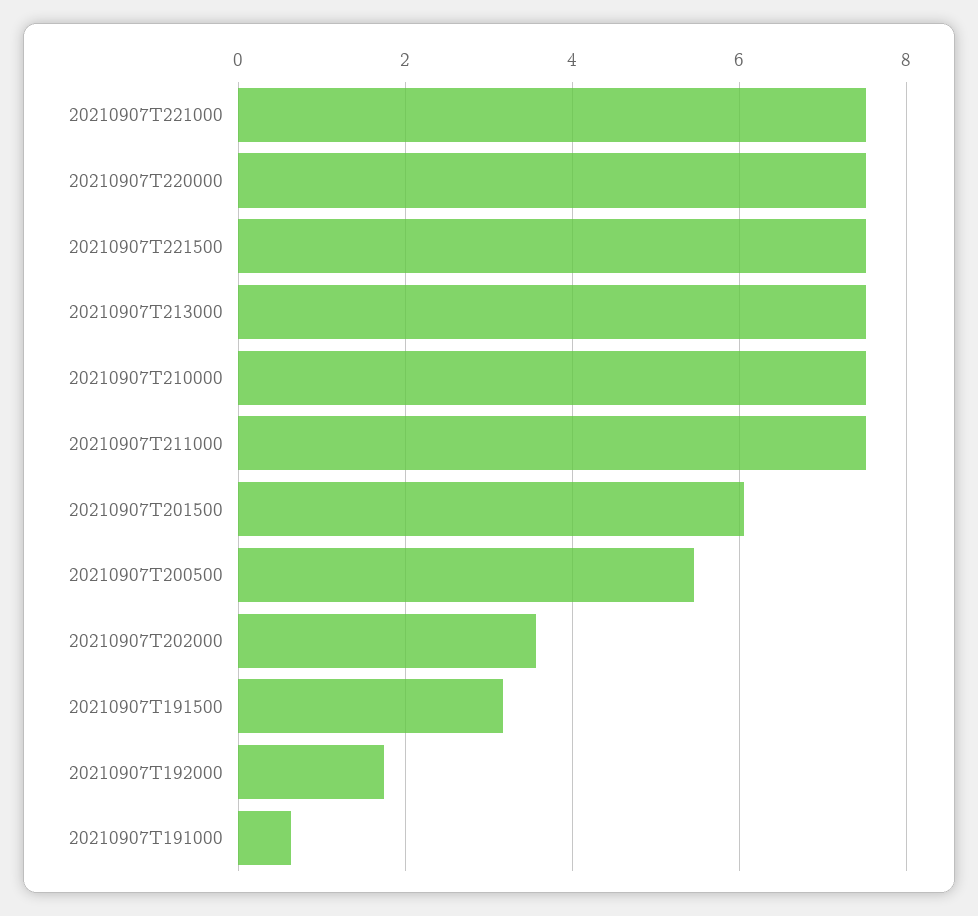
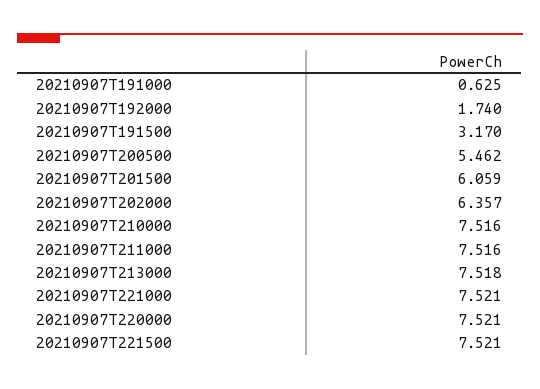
20210907T202000: 3.6 -> 6.357

